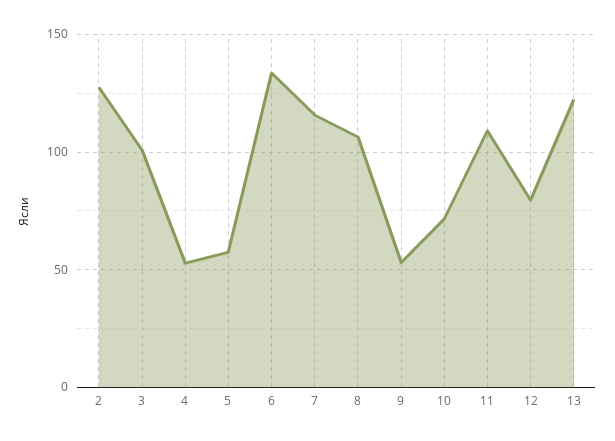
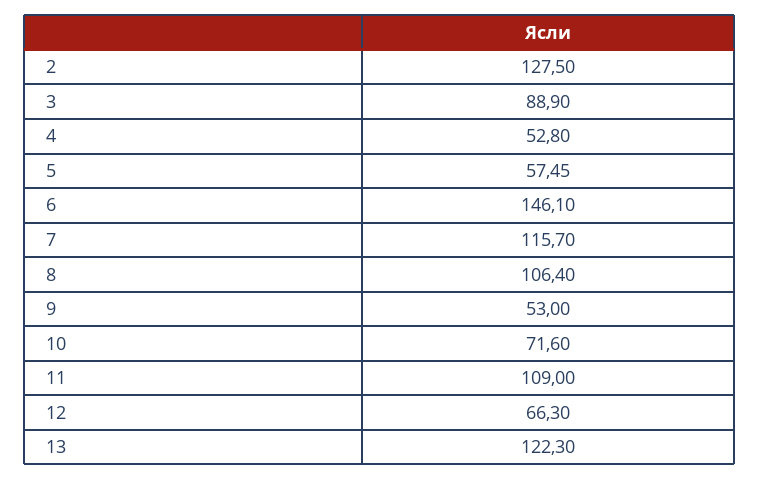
3: 100 -> 88.9
6: 135 -> 146.1
12: 80 -> 66.3

